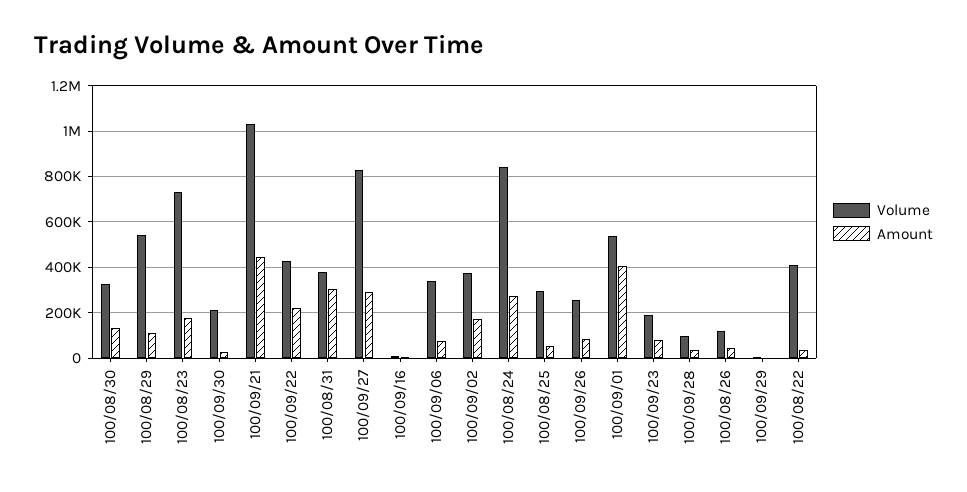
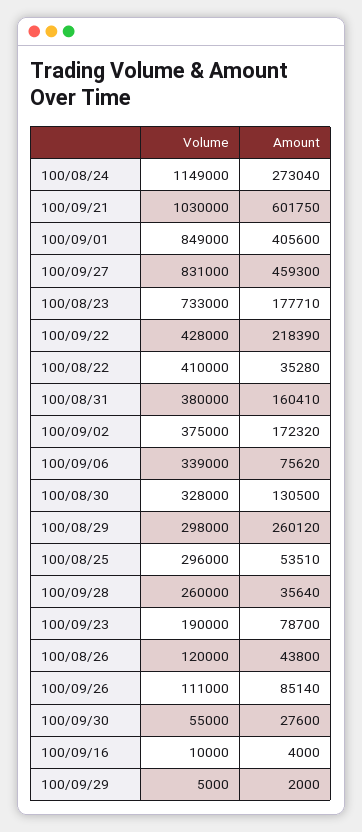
Volume, 100/08/29: 550000 -> 298000
Amount, 100/08/29: 100000 -> 260120
Volume, 100/09/30: 200000 -> 55000
Amount, 100/09/21: 450000 -> 601750
Amount, 100/08/31: 300000 -> 160410
Amount, 100/09/27: 300000 -> 459300
Volume, 100/08/24: 850000 -> 1149000
Volume, 100/09/26: 250000 -> 111000
Volume, 100/09/01: 550000 -> 849000
Volume, 100/09/28: 100000 -> 260000

